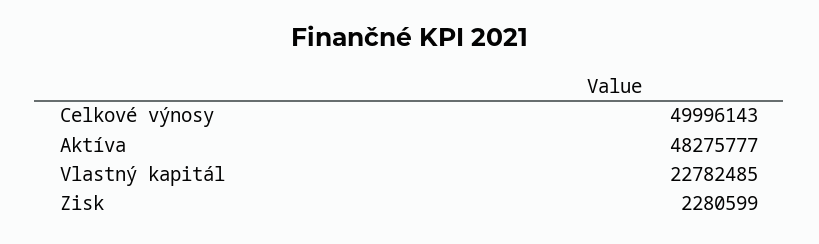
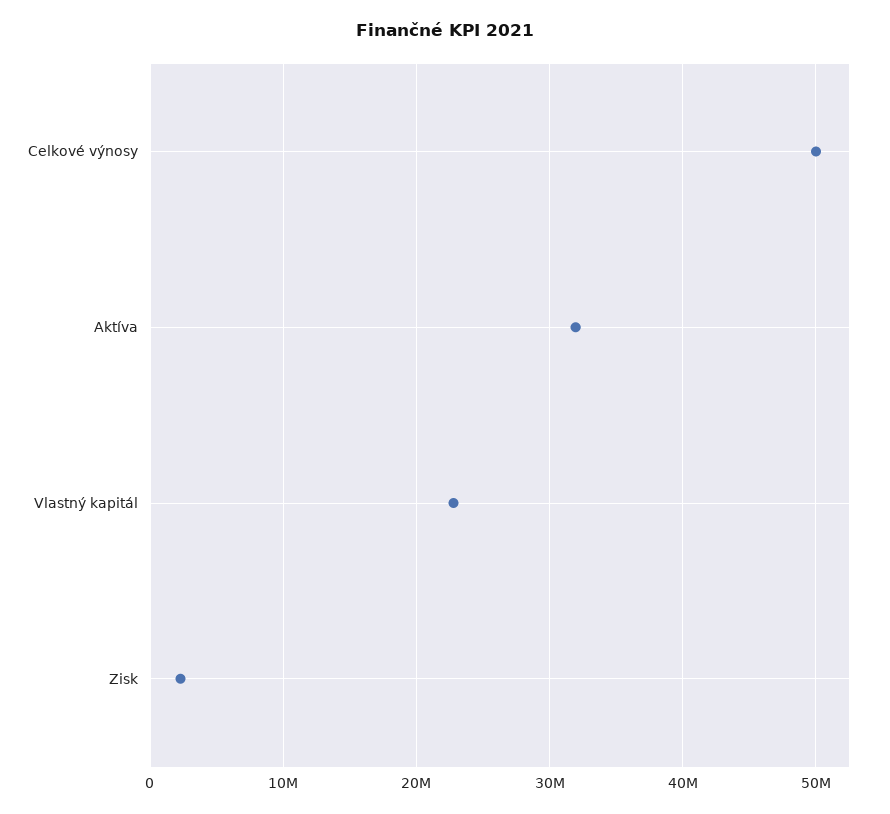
Aktíva: 48275777 -> 32000000

